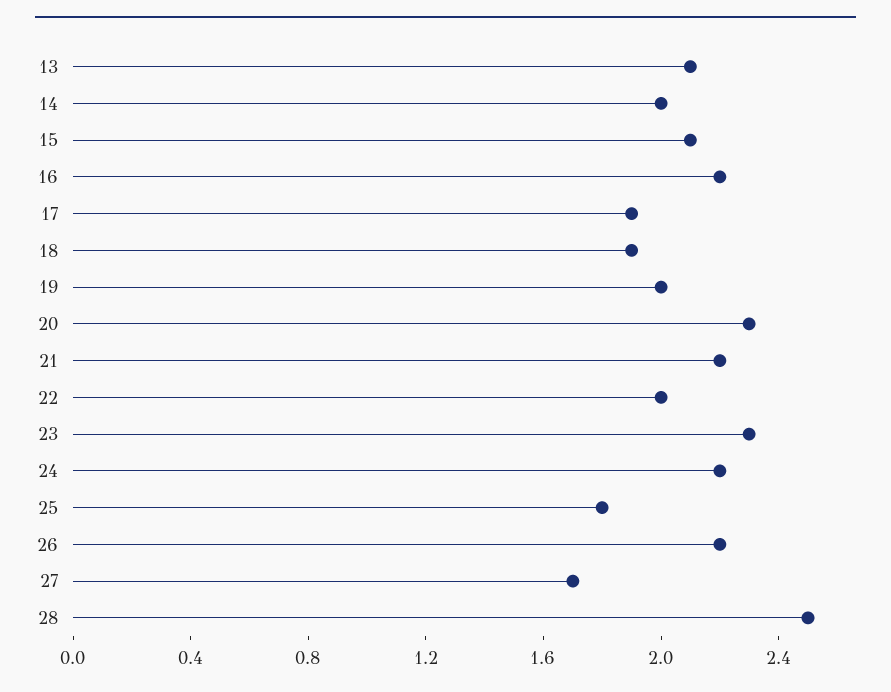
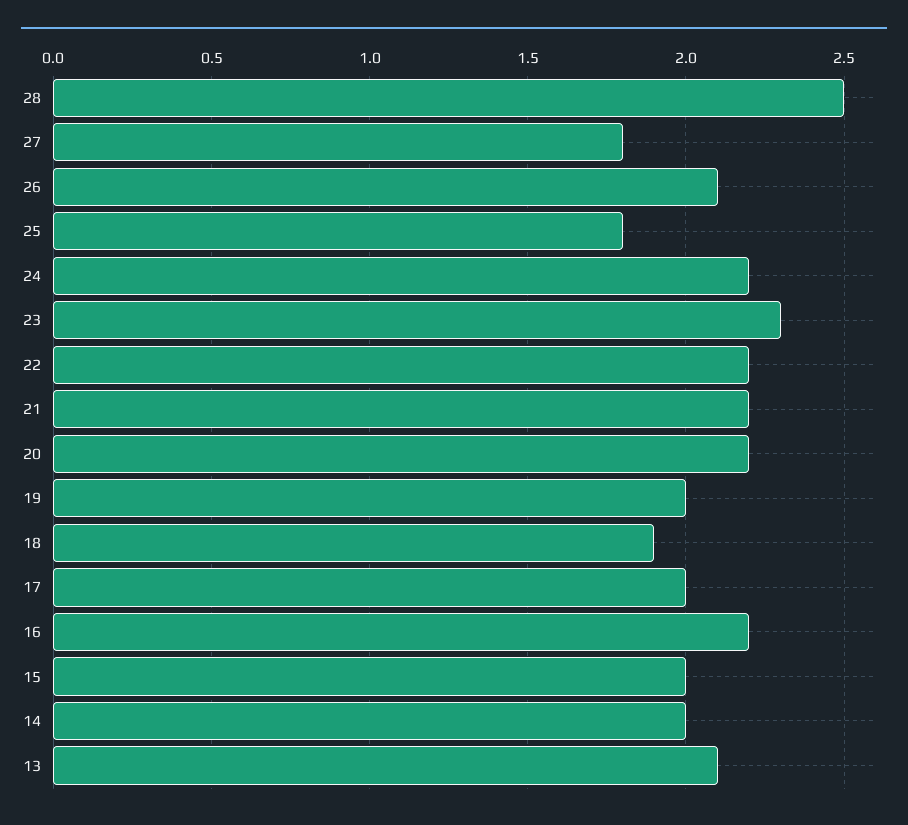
15: 2.1 -> 2
17: 1.9 -> 2
20: 2.3 -> 2.2
22: 2 -> 2.2
26: 2.2 -> 2.1
27: 1.7 -> 1.8

